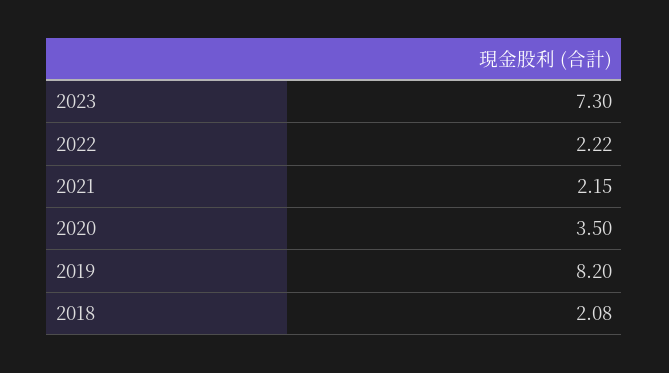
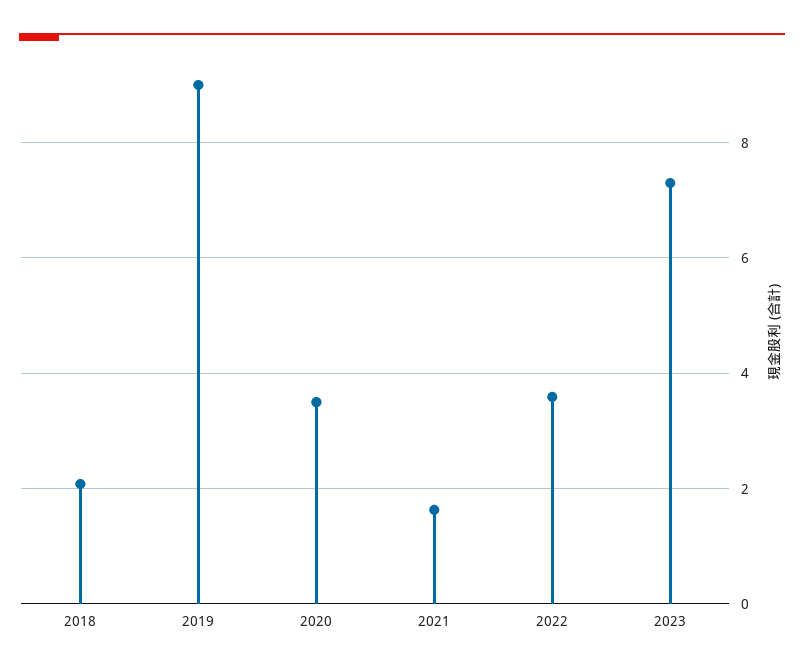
2022: 2.22 -> 3.6
2021: 2.15 -> 1.6
2019: 8.2 -> 9

